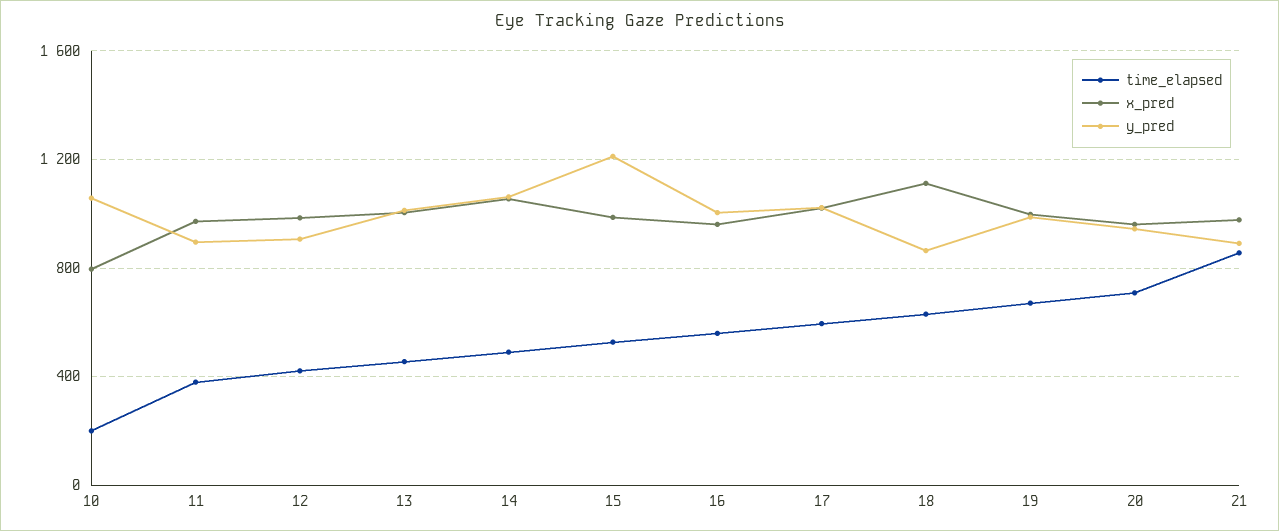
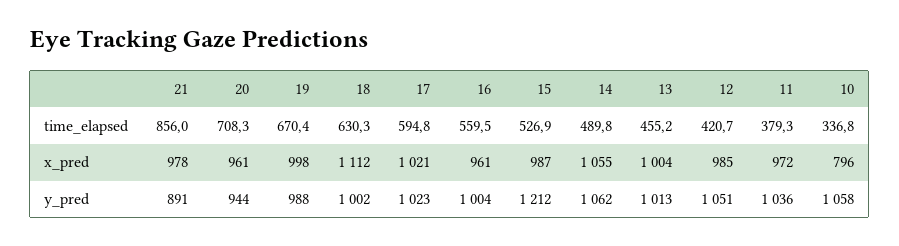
time_elapsed, 10: 200 -> 336.8
y_pred, 11: 900 -> 1036
y_pred, 12: 900 -> 1051
y_pred, 18: 850 -> 1002

